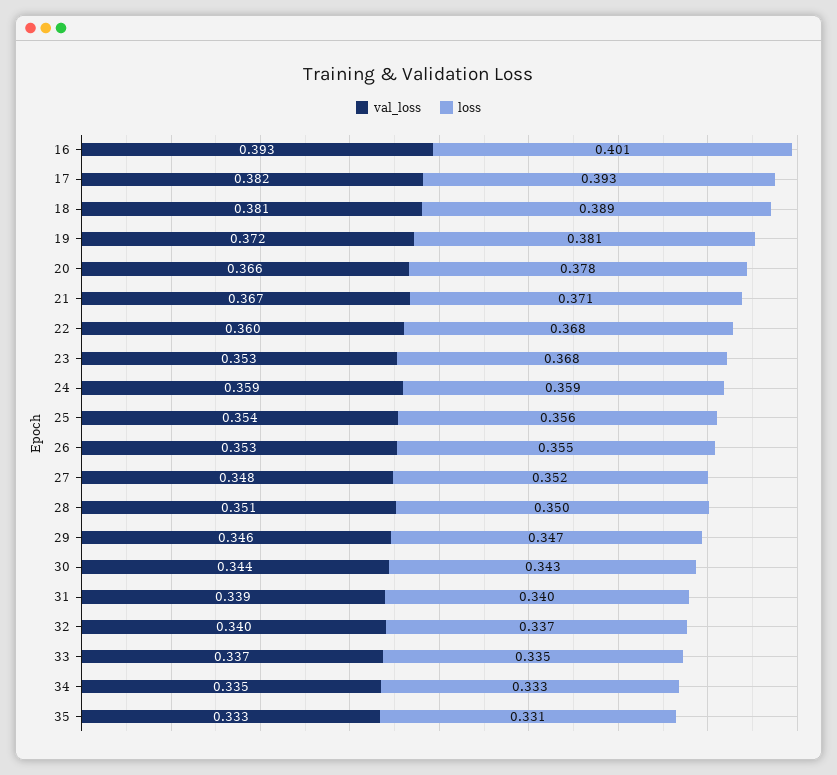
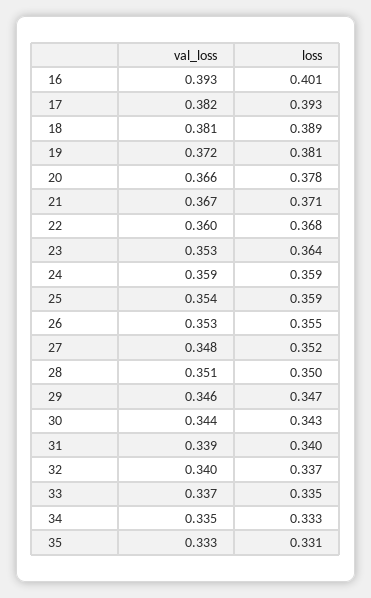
loss, 23: 0.368 -> 0.364
loss, 25: 0.356 -> 0.359

